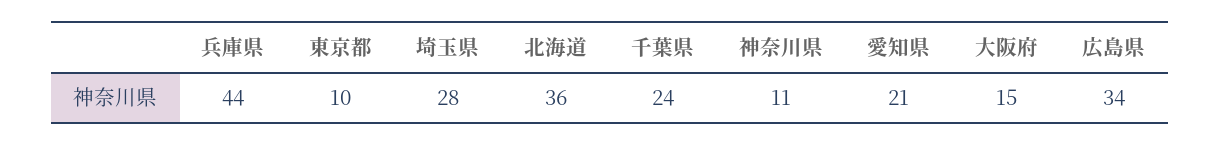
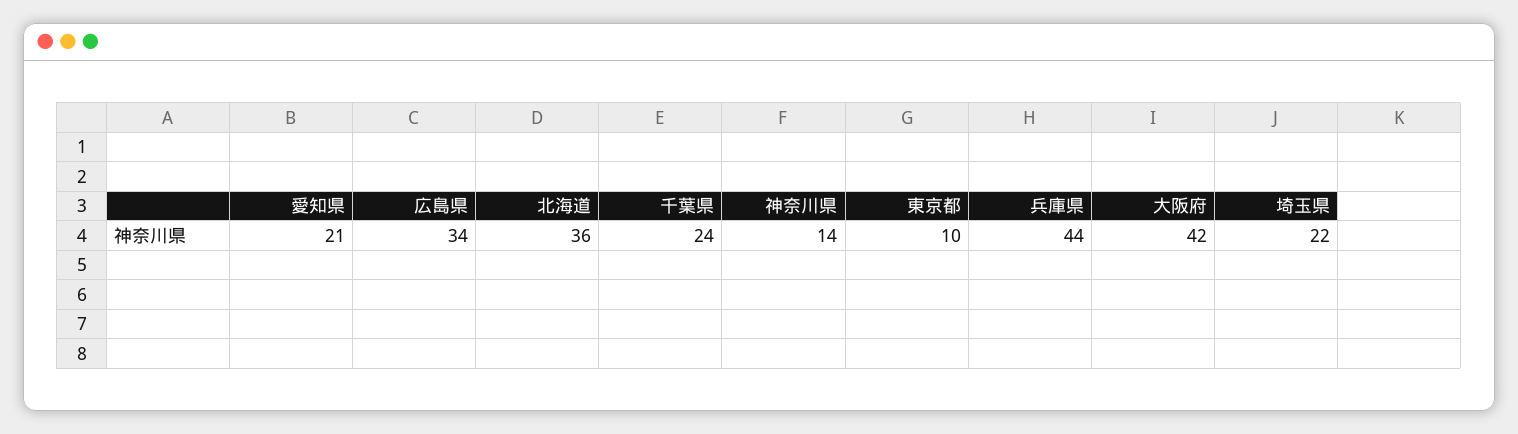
埼玉県: 28 -> 22
神奈川県: 11 -> 14
大阪府: 15 -> 42

